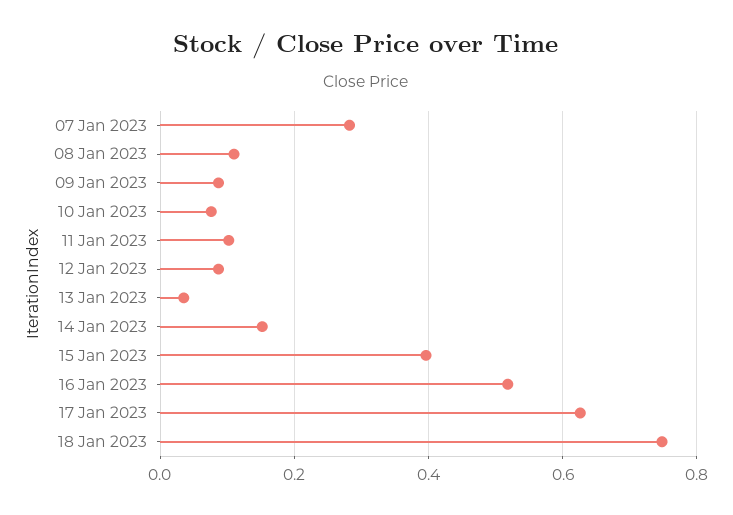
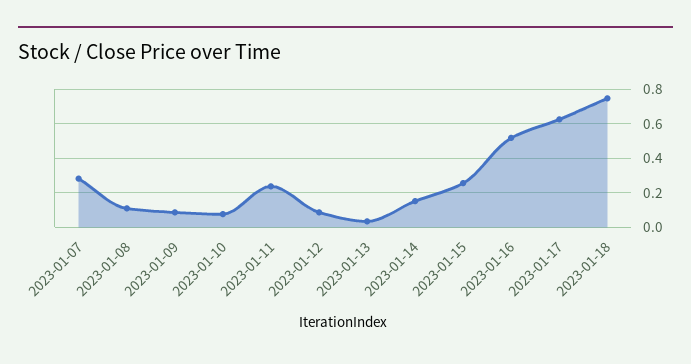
11 Jan 2023: 0.1 -> 0.25
15 Jan 2023: 0.4 -> 0.25

